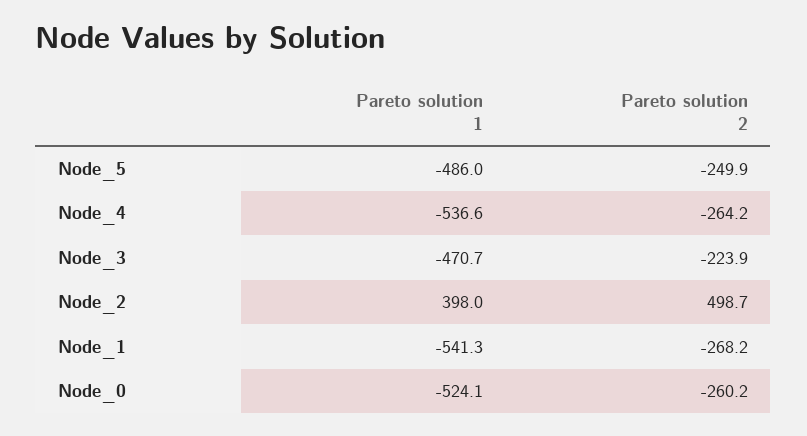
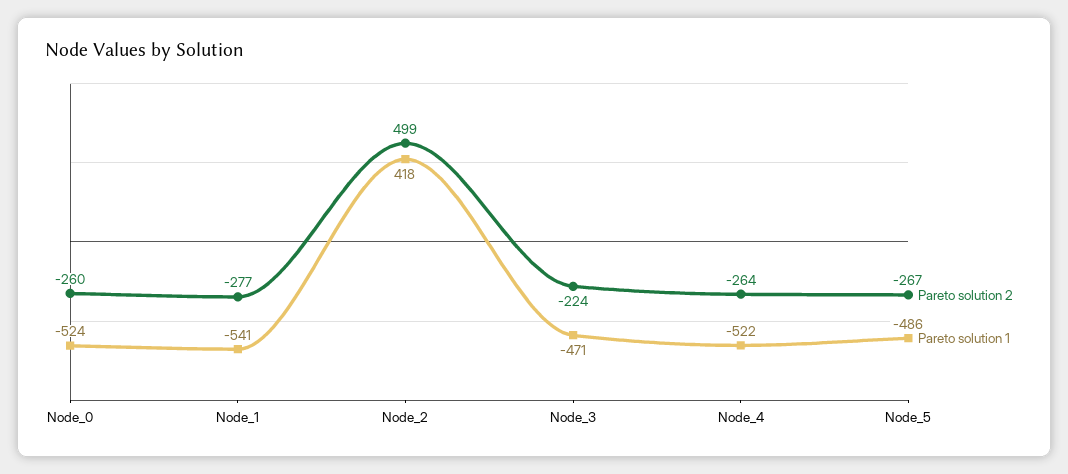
Pareto solution 2, Node_5: -249.9 -> -267
Pareto solution 1, Node_4: -536.6 -> -522
Pareto solution 1, Node_2: 398 -> 418
Pareto solution 2, Node_1: -268.2 -> -277

